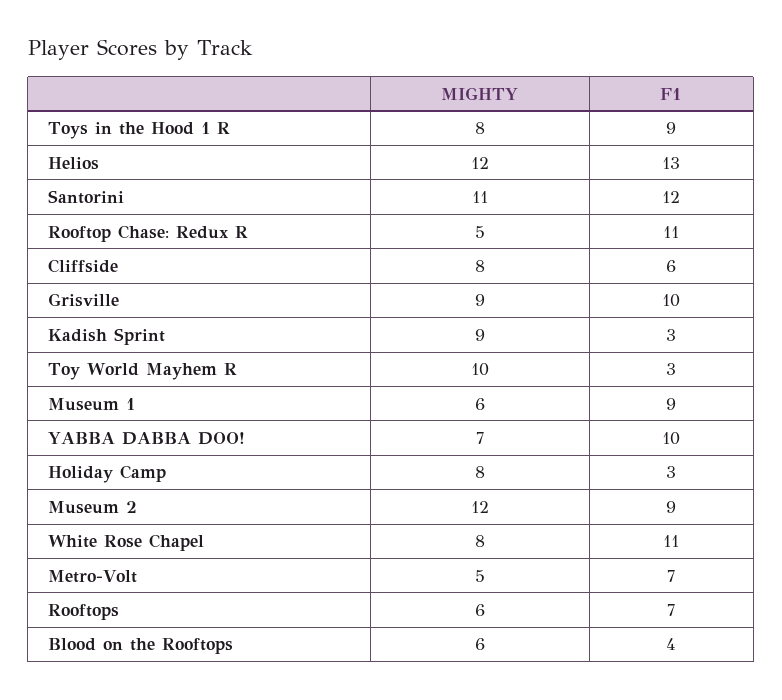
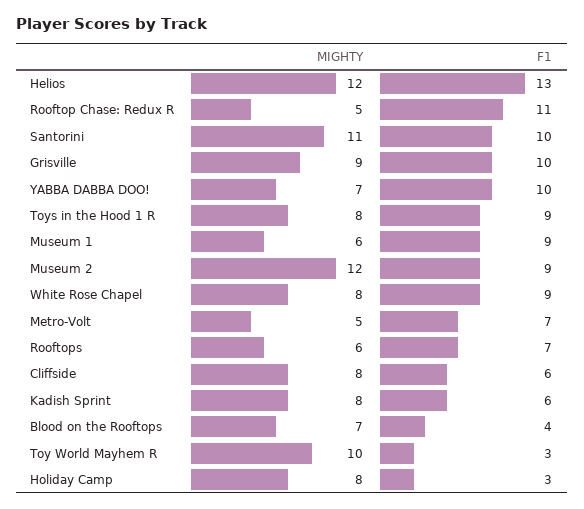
F1, Santorini: 12 -> 10
MIGHTY, Kadish Sprint: 9 -> 8
F1, Kadish Sprint: 3 -> 6
F1, White Rose Chapel: 11 -> 9
MIGHTY, Blood on the Rooftops: 6 -> 7

